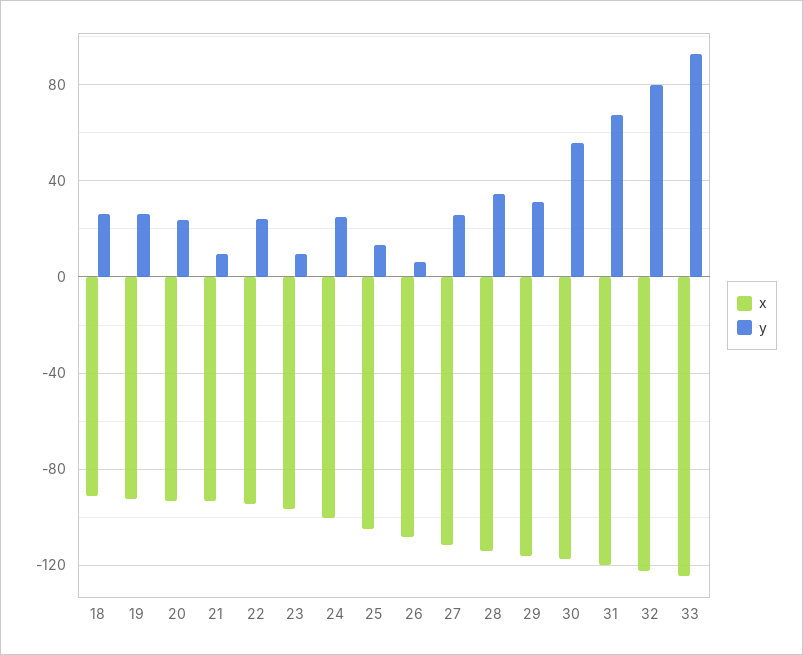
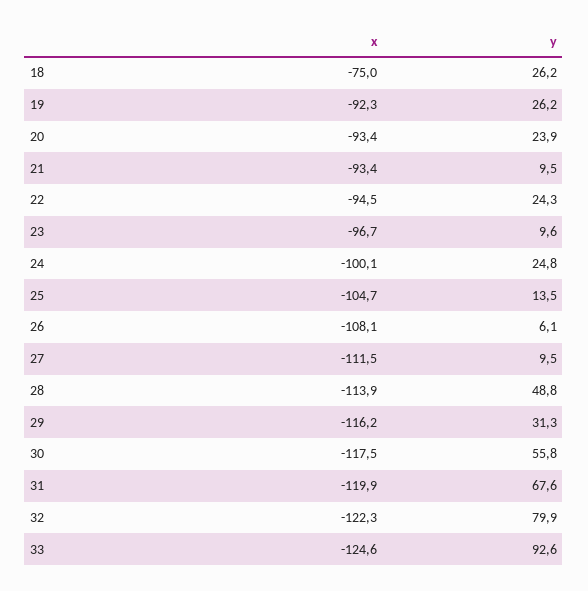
x, 18: -90 -> -75
y, 27: 25 -> 9.5
y, 28: 35 -> 48.8

